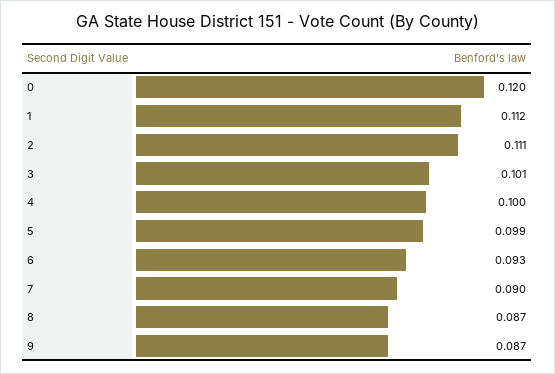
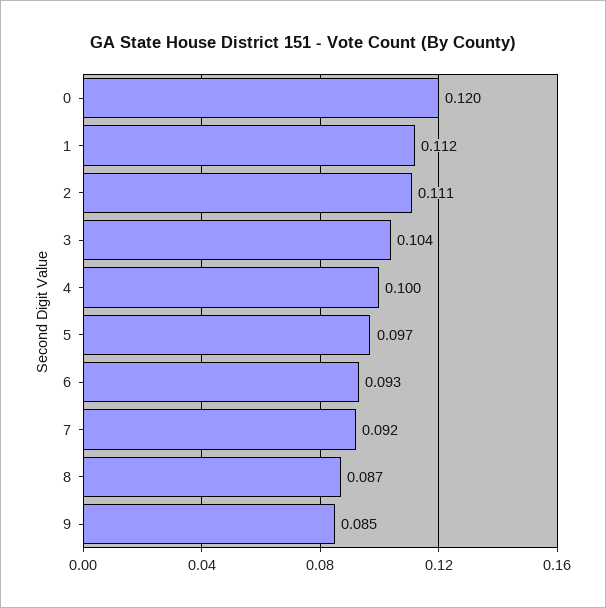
3: 0.101 -> 0.104
5: 0.099 -> 0.097
7: 0.09 -> 0.092
9: 0.087 -> 0.085

